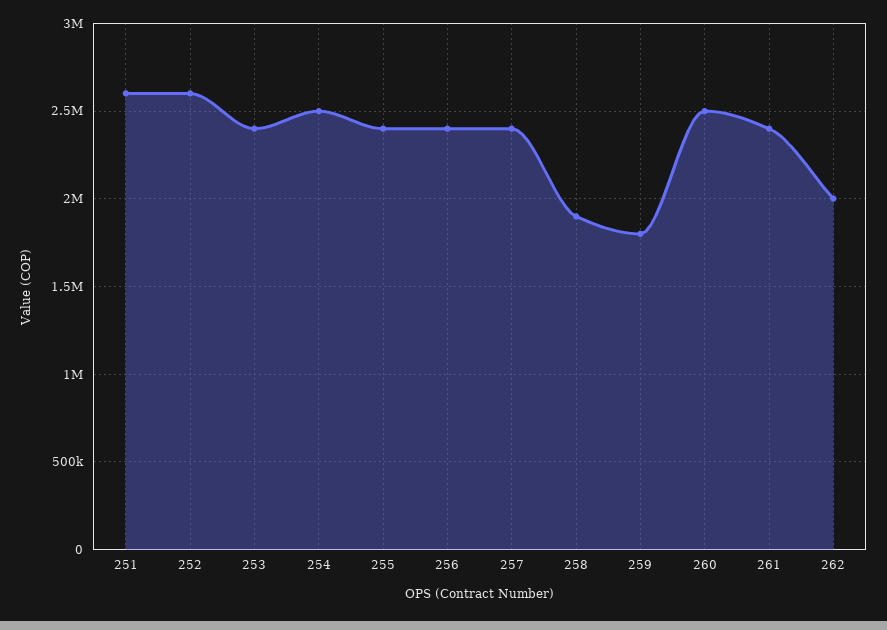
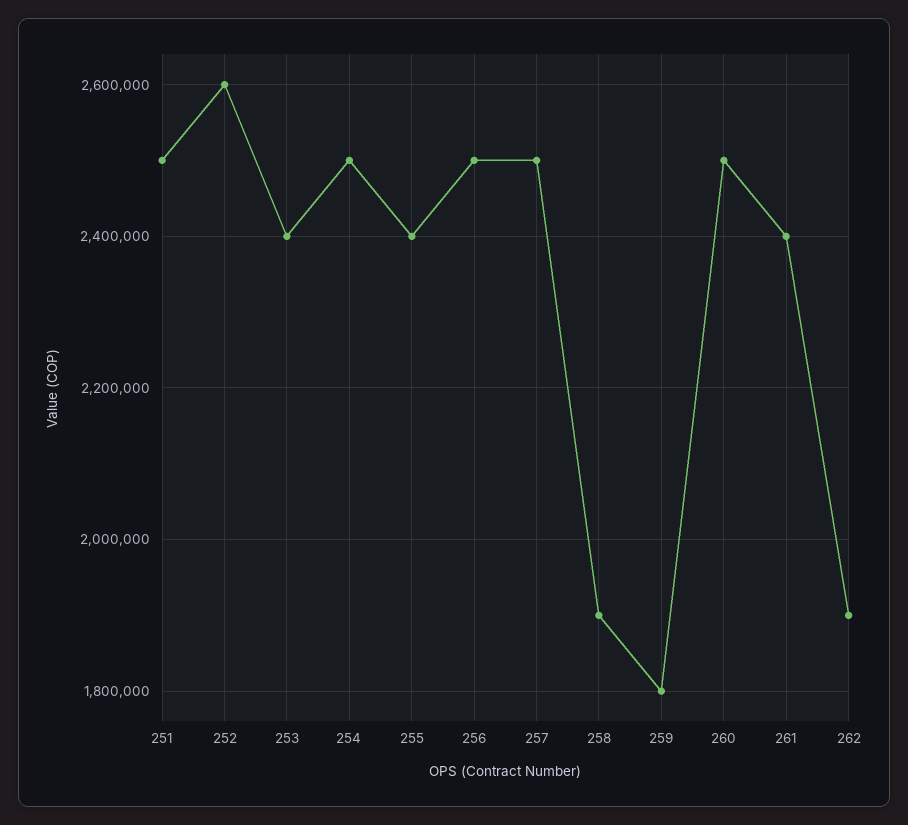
251: 2600000 -> 2500000
256: 2400000 -> 2500000
257: 2400000 -> 2500000
262: 2000000 -> 1900000

